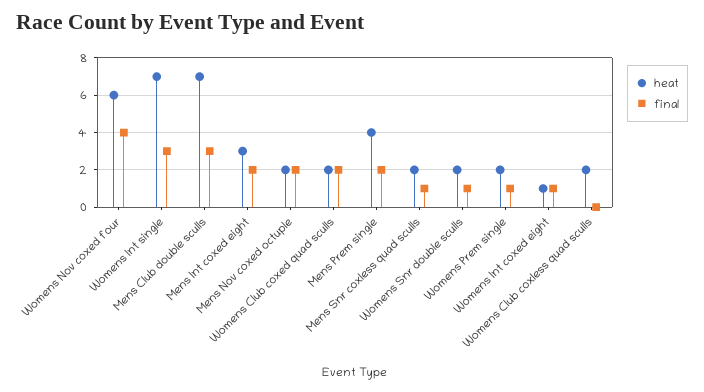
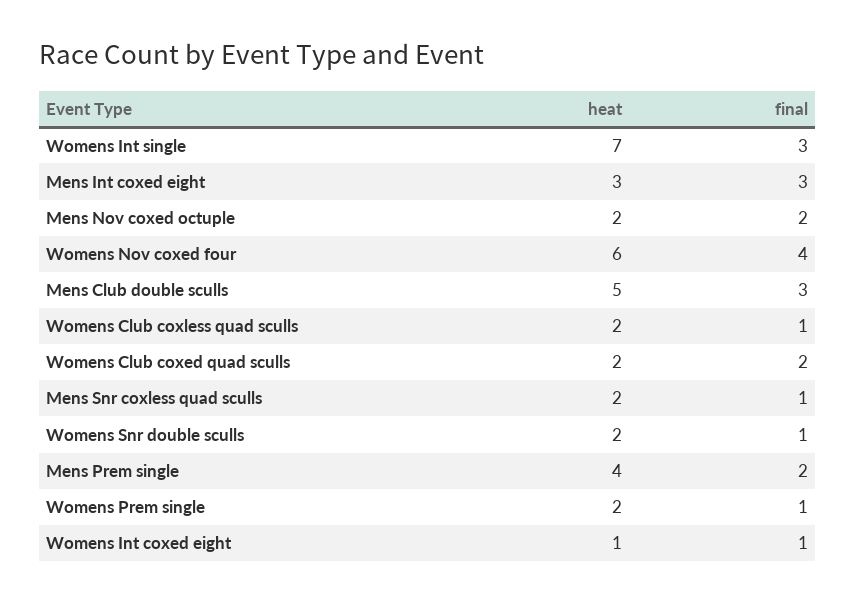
heat, Mens Club double sculls: 7 -> 5
final, Mens Int coxed eight: 2 -> 3
final, Womens Club coxless quad sculls: 0 -> 1

